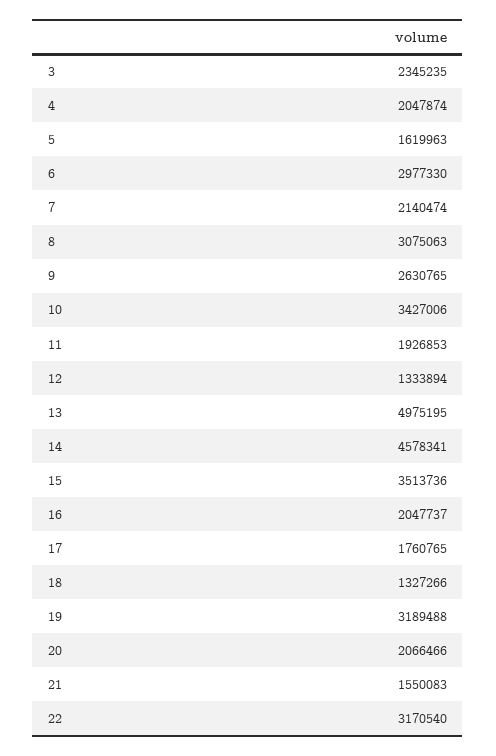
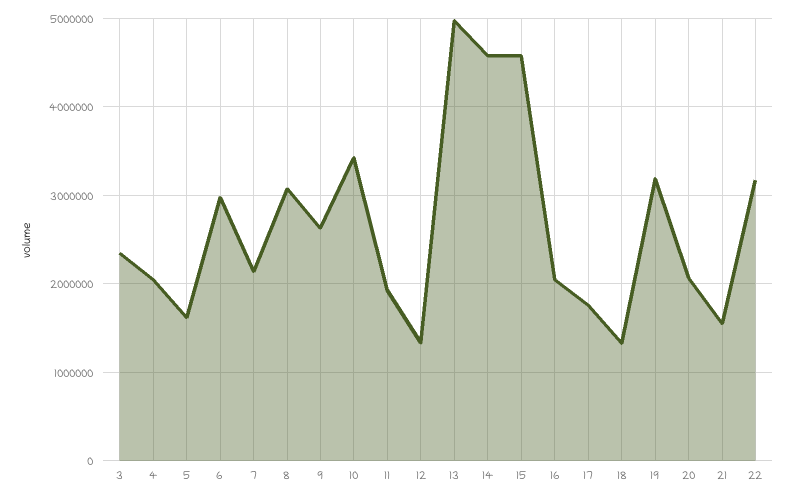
15: 3513736 -> 4600000

